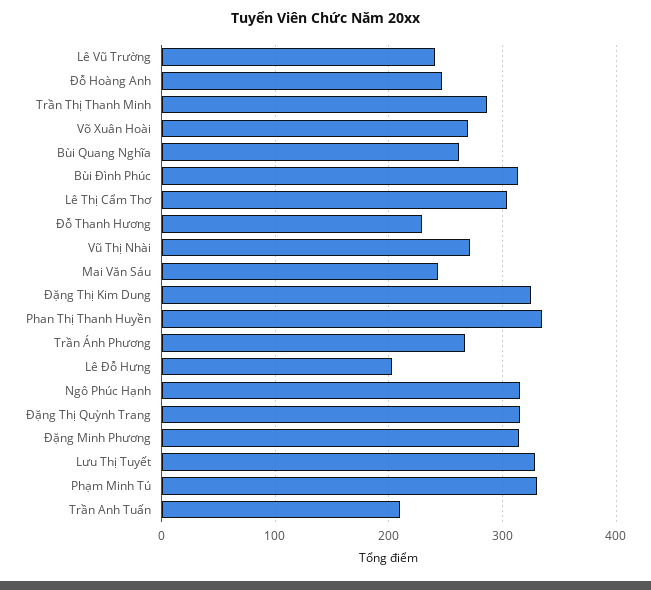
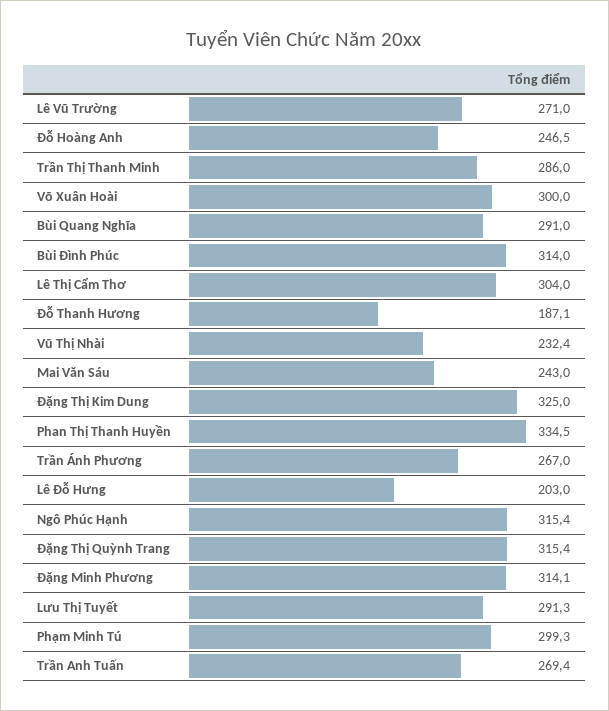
Lê Vũ Trường: 240 -> 271
Võ Xuân Hoài: 270 -> 300
Bùi Quang Nghĩa: 260 -> 291
Đỗ Thanh Hương: 230 -> 187.1
Vũ Thị Nhài: 270 -> 232.4
Lưu Thị Tuyết: 330 -> 291.3
Phạm Minh Tú: 330 -> 299.3
Trần Anh Tuấn: 210 -> 269.4

